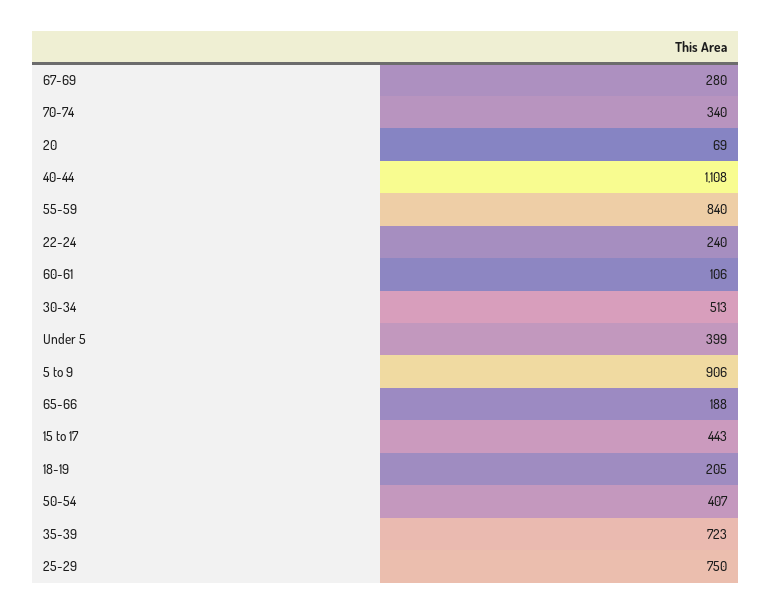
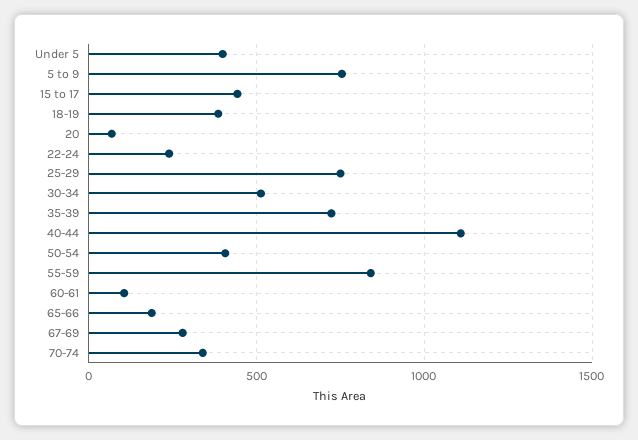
5 to 9: 906 -> 750
18-19: 205 -> 400

